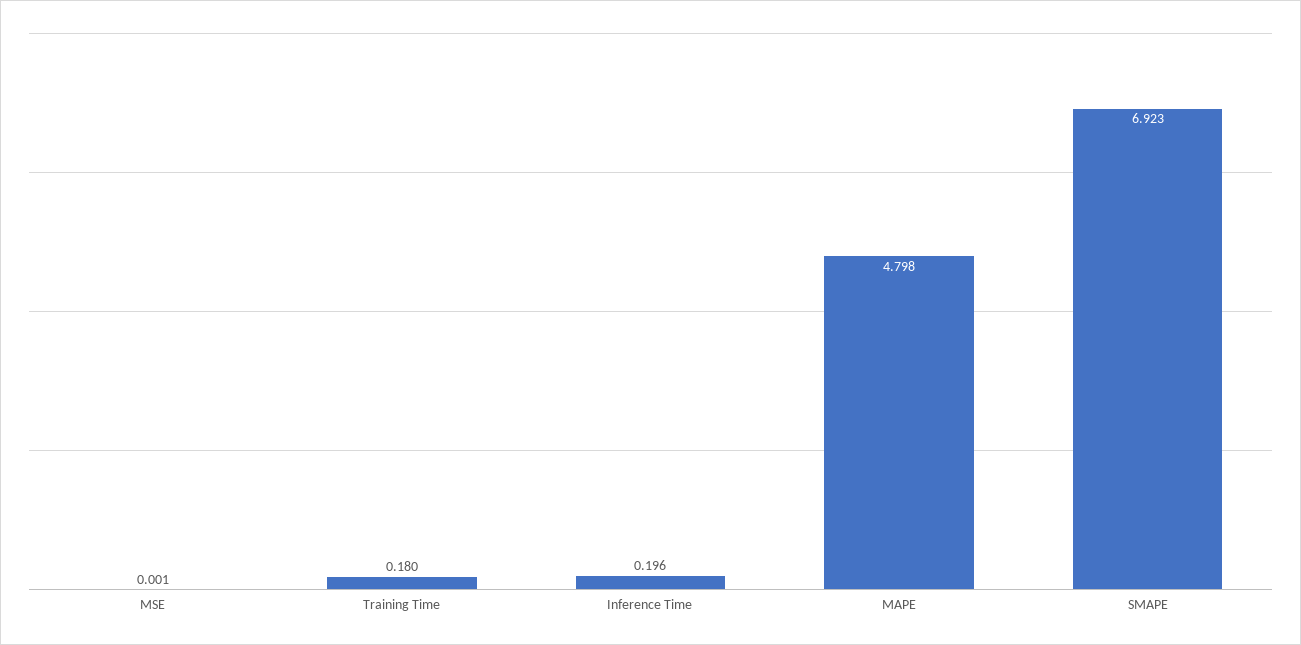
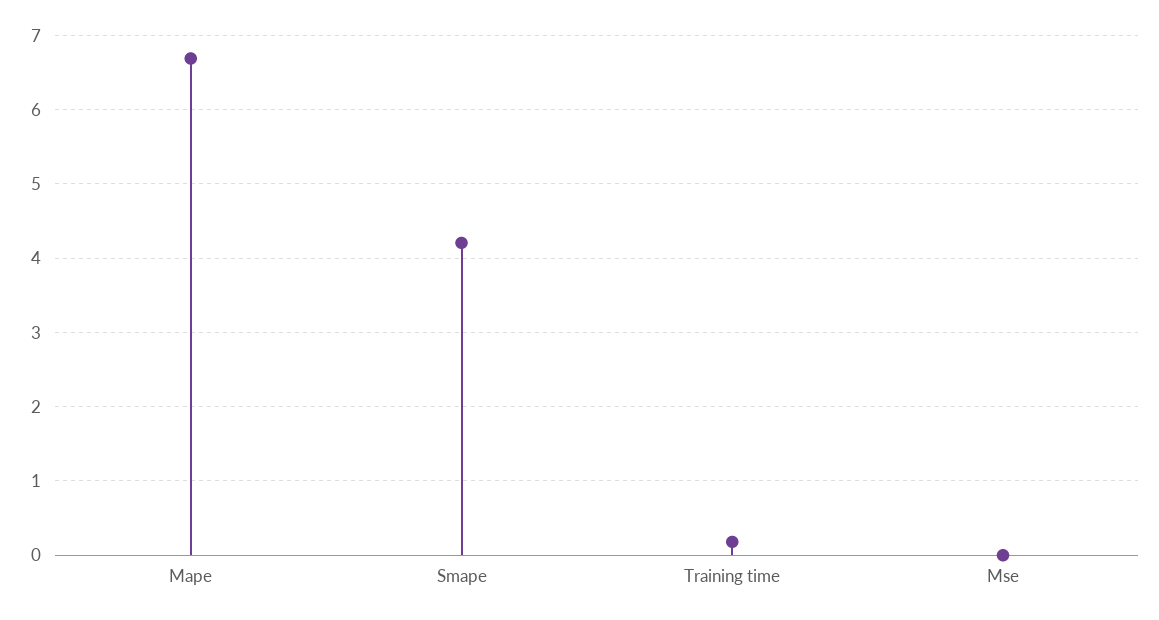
Inference Time: 0.196 -> none
MAPE: 4.798 -> 6.7
SMAPE: 6.923 -> 4.2

